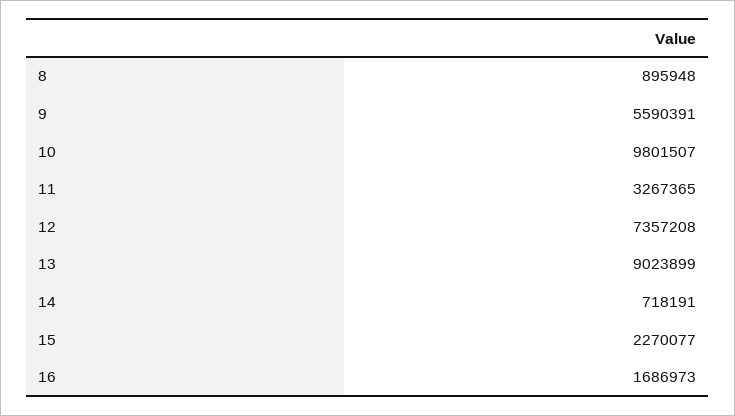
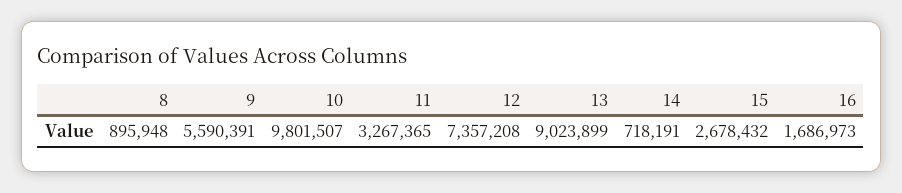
15: 2270077 -> 2678432

